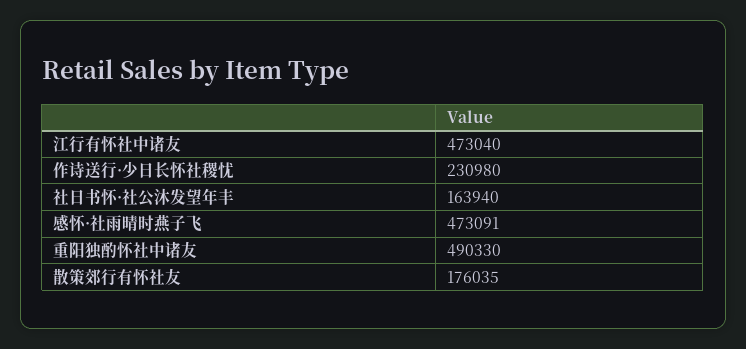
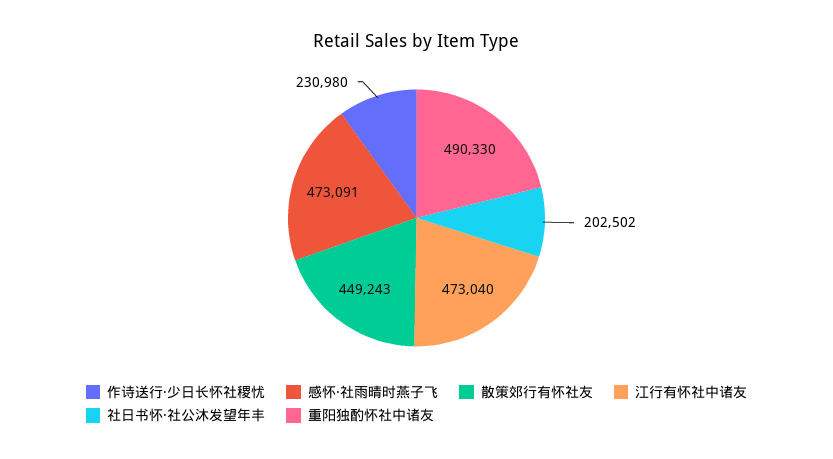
社日书怀·社公沐发望年丰: 163940 -> 202502
散策郊行有怀社友: 176035 -> 449243

